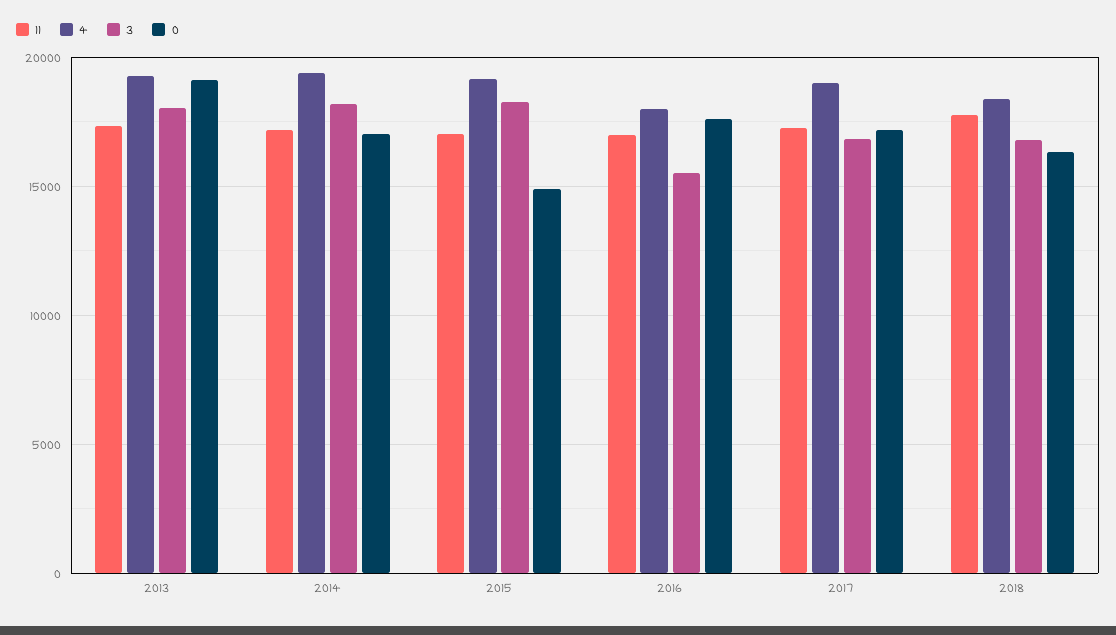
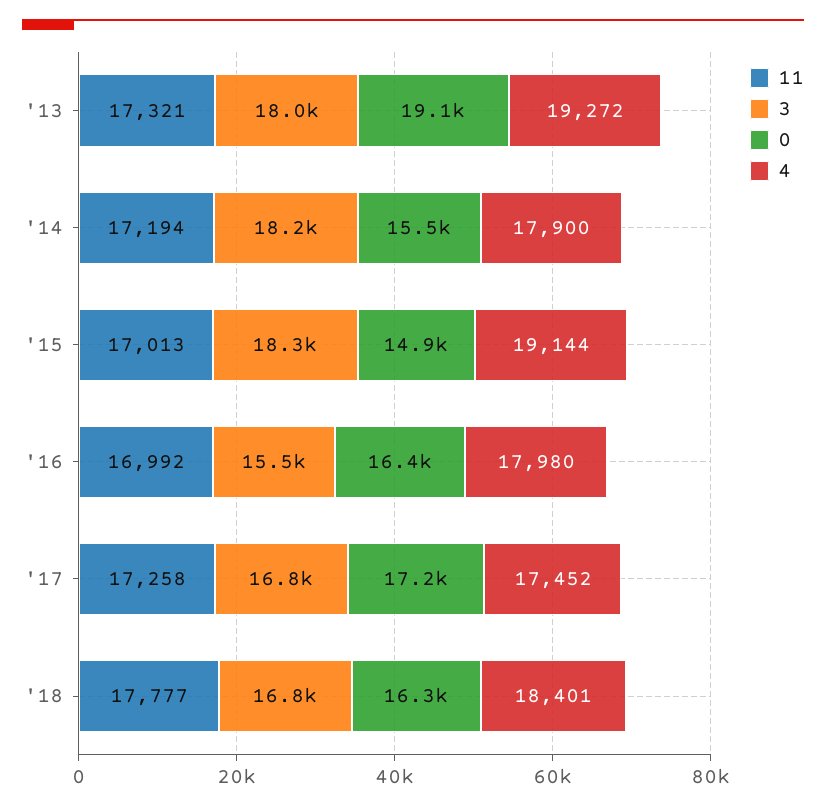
4, 2014: 19500 -> 17900
0, 2014: 17000 -> 15500
0, 2016: 17500 -> 16400
4, 2017: 19000 -> 17452

